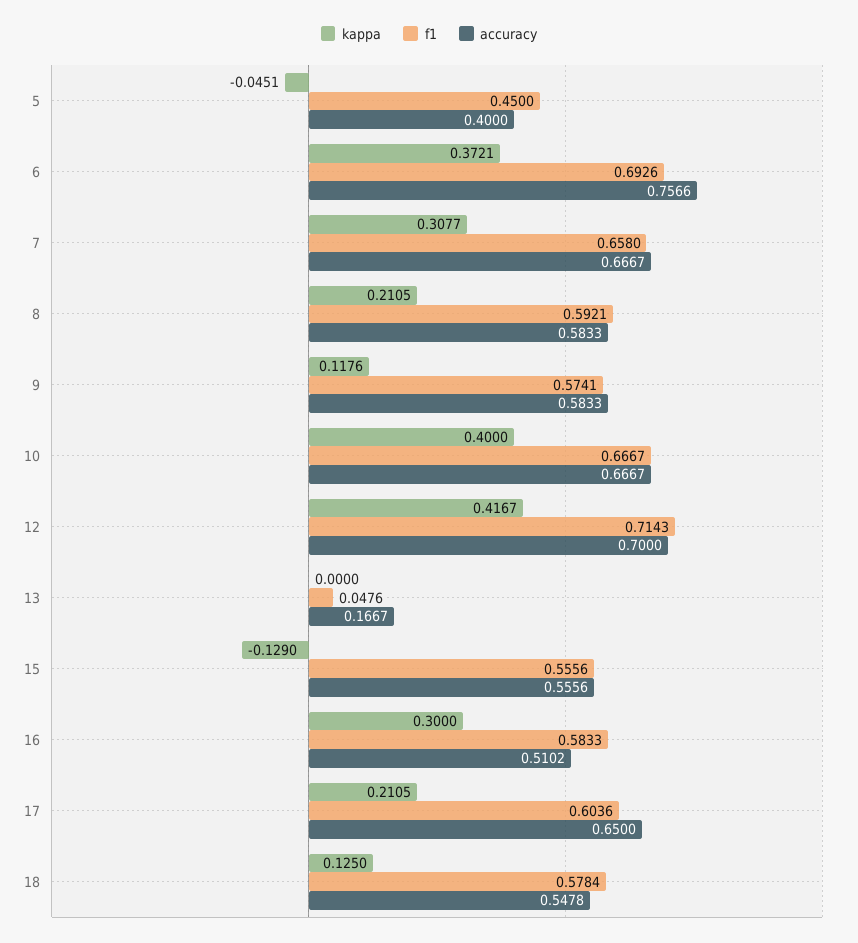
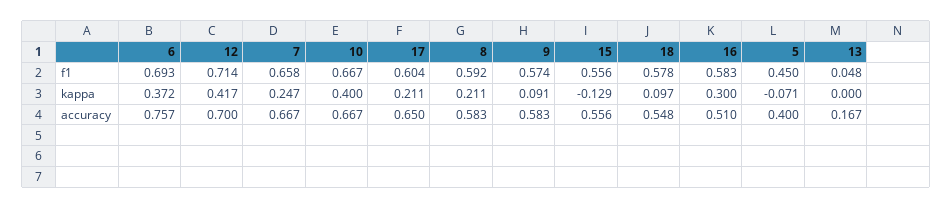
kappa, 5: -0.0451 -> -0.071
kappa, 7: 0.3077 -> 0.247
kappa, 9: 0.1176 -> 0.091
kappa, 18: 0.125 -> 0.097

